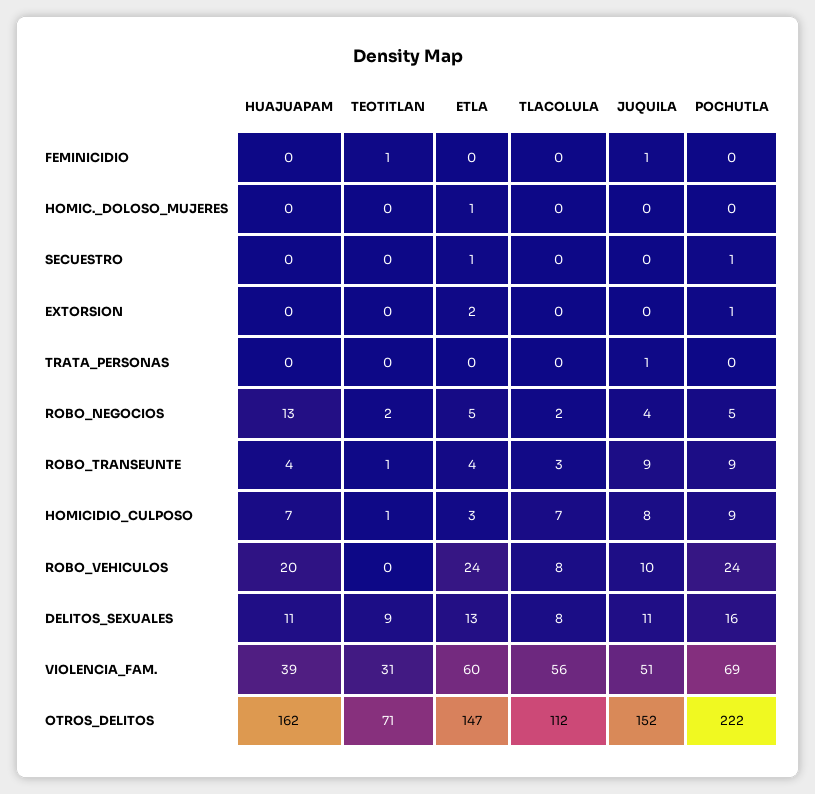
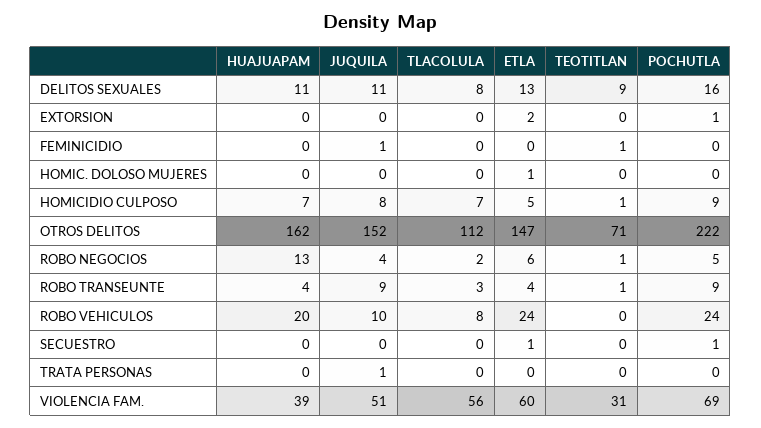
TEOTITLAN, ROBO_NEGOCIOS: 2 -> 1
ETLA, ROBO_NEGOCIOS: 5 -> 6
ETLA, HOMICIDIO_CULPOSO: 3 -> 5

